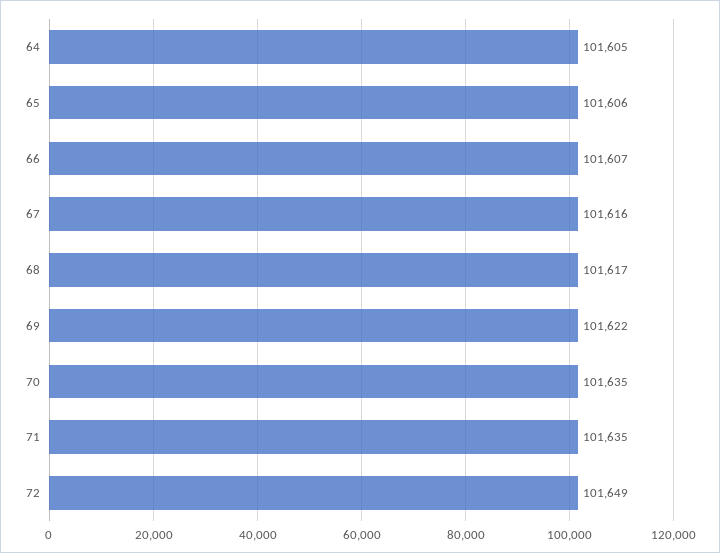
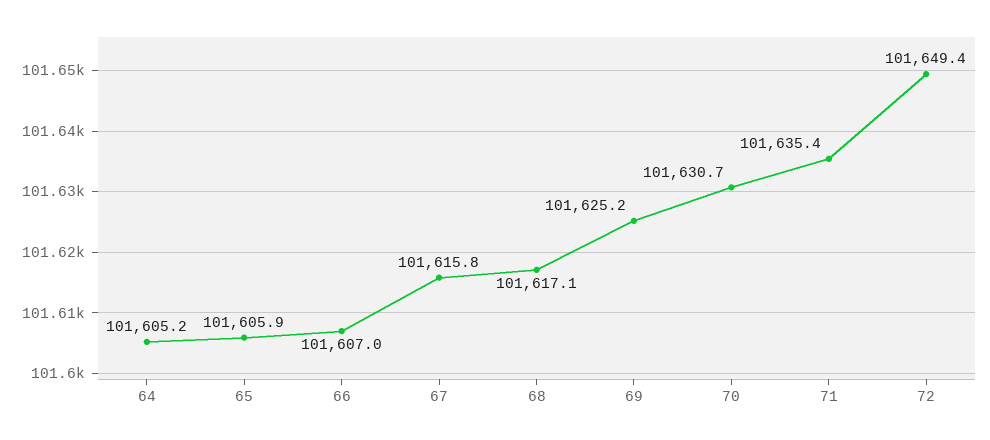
69: 101622 -> 101625.2
70: 101635 -> 101630.7

